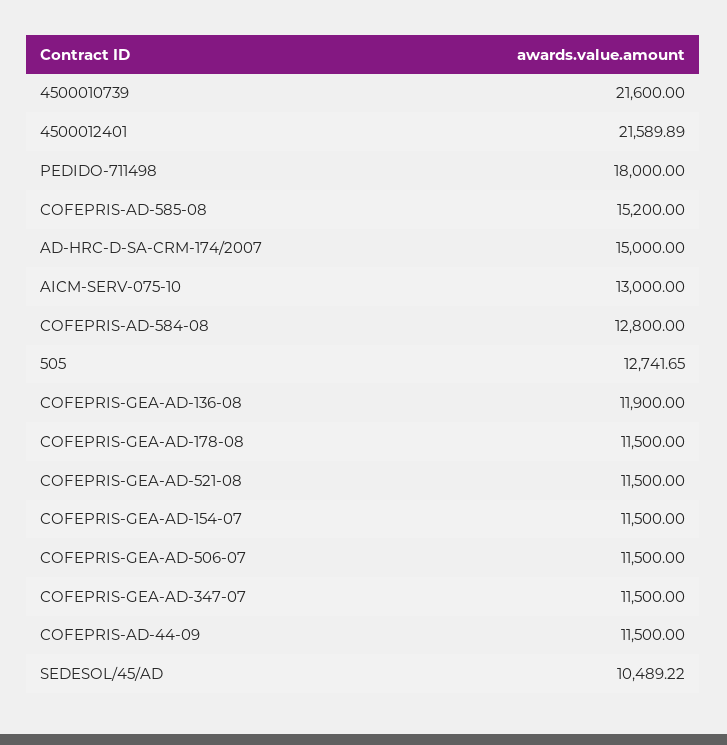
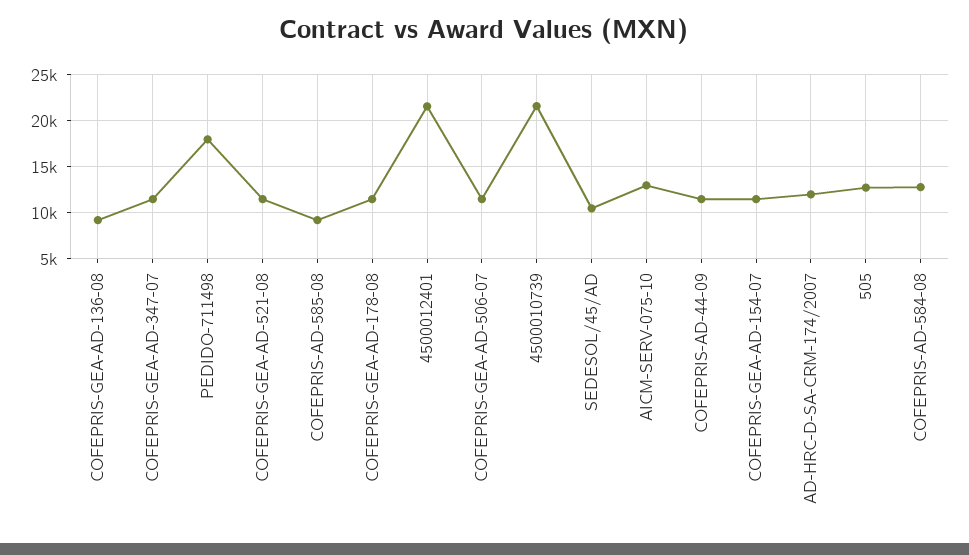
COFEPRIS-AD-585-08: 15200 -> 9000
AD-HRC-D-SA-CRM-174/2007: 15000 -> 12000
COFEPRIS-GEA-AD-136-08: 11900 -> 9000

